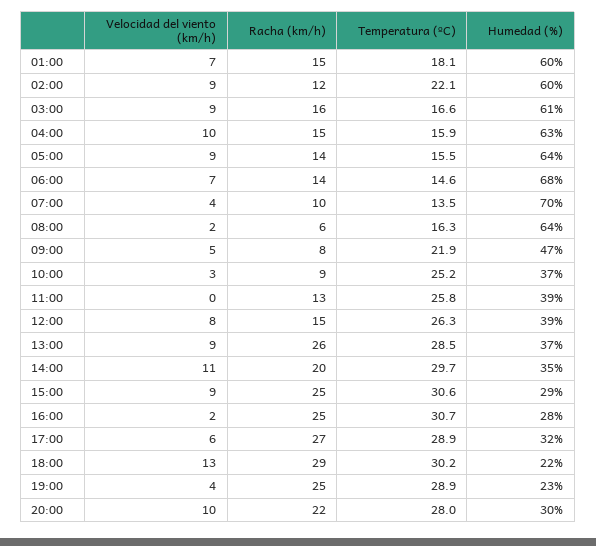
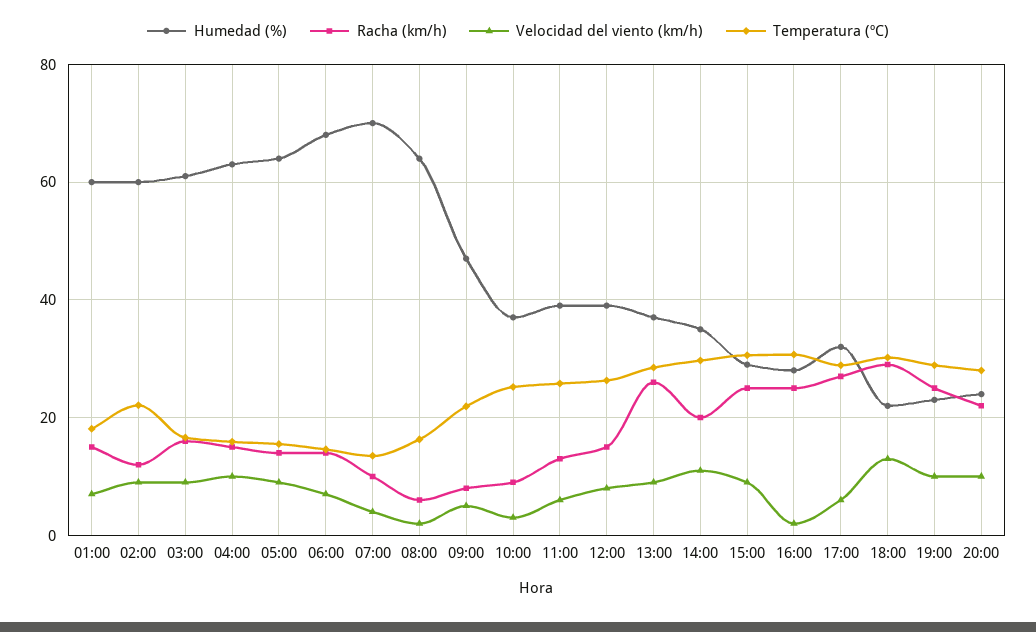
Velocidad del viento (km/h), 11:00: 0 -> 6
Velocidad del viento (km/h), 19:00: 4 -> 10
Humedad (%), 20:00: 30 -> 24

